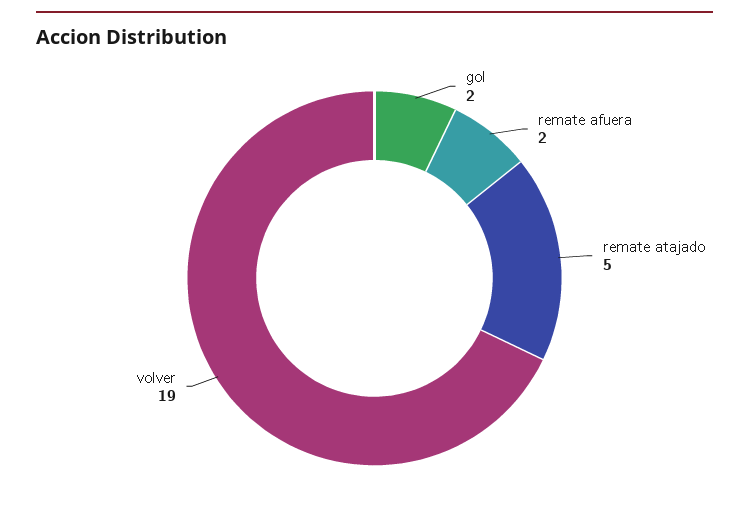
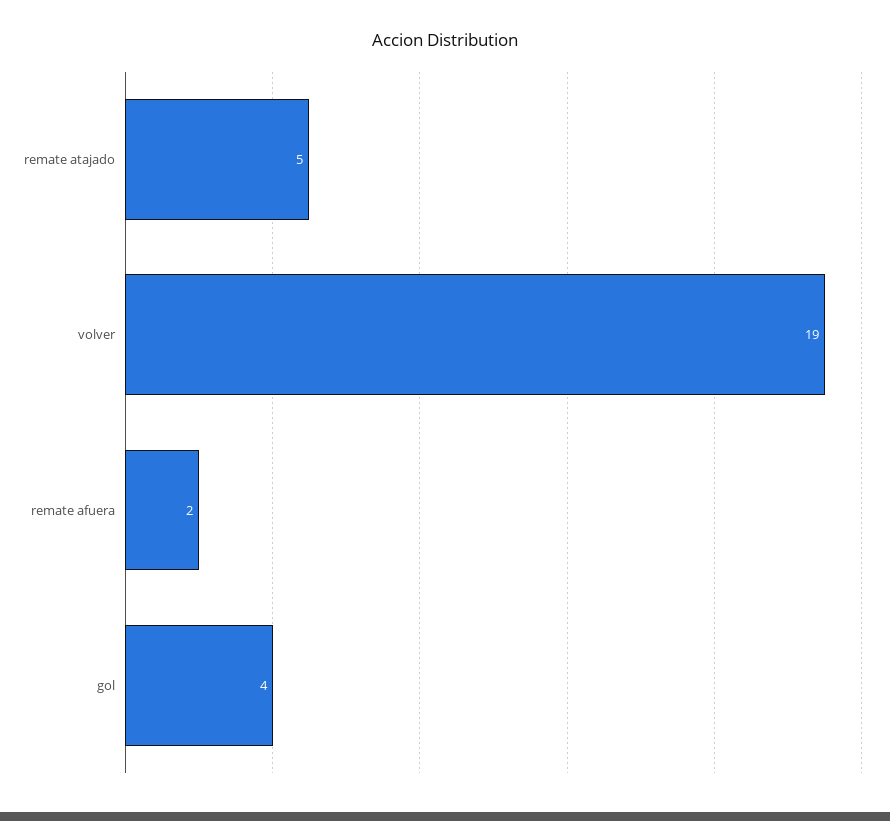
gol: 2 -> 4

